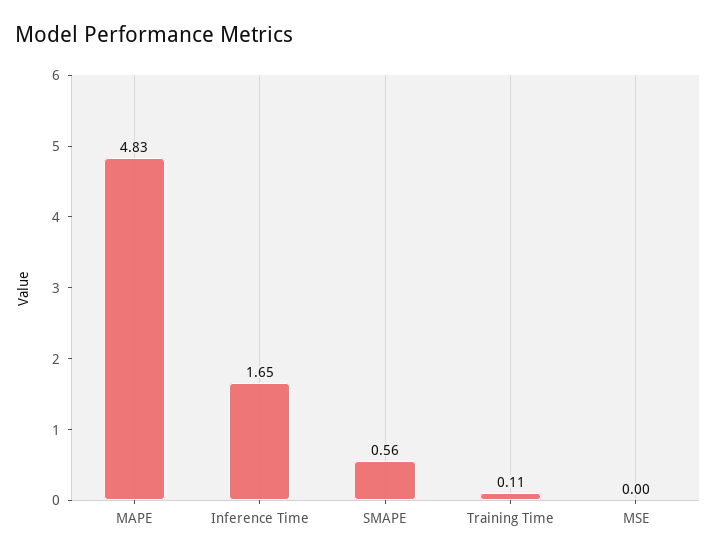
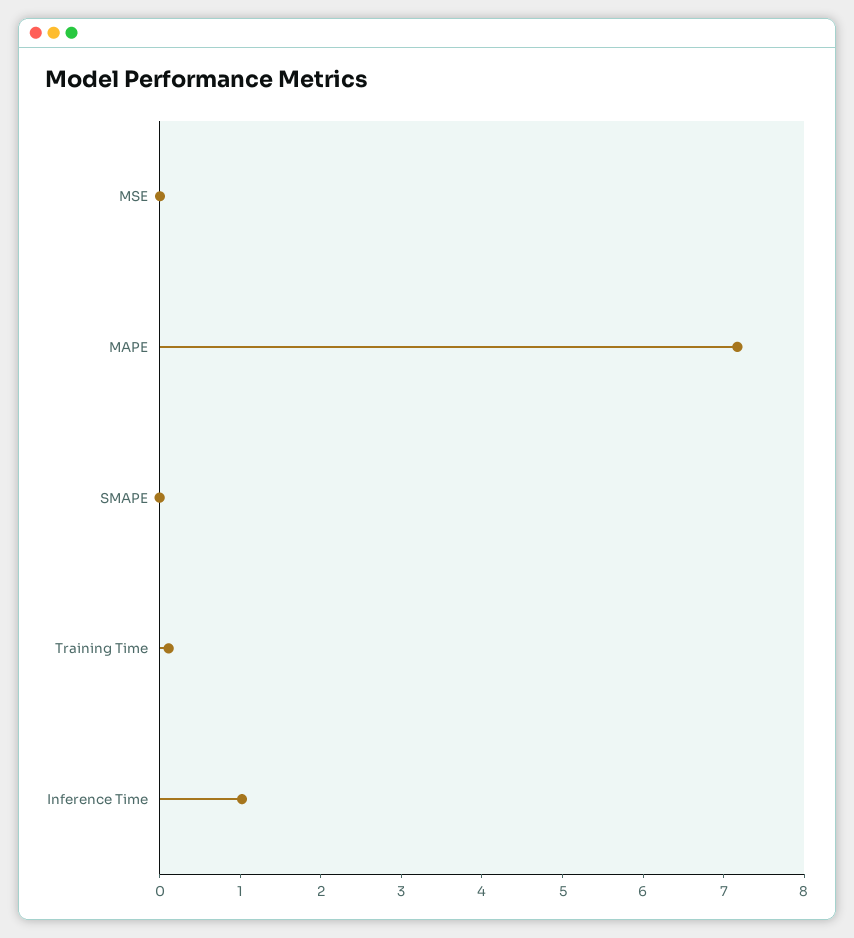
MAPE: 4.83 -> 7.2
Inference Time: 1.65 -> 1
SMAPE: 0.56 -> 0

